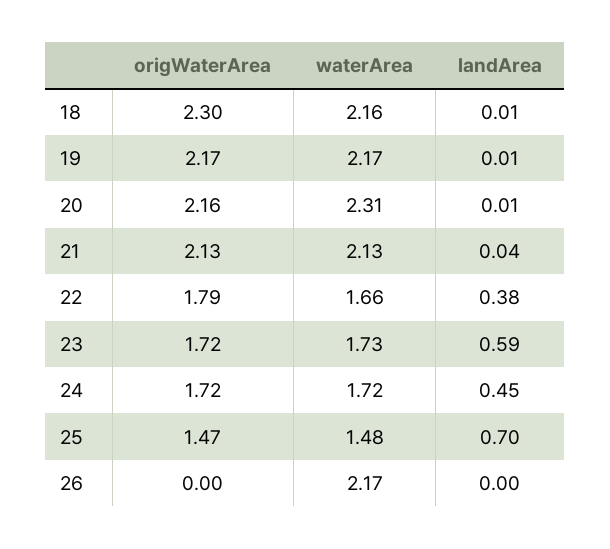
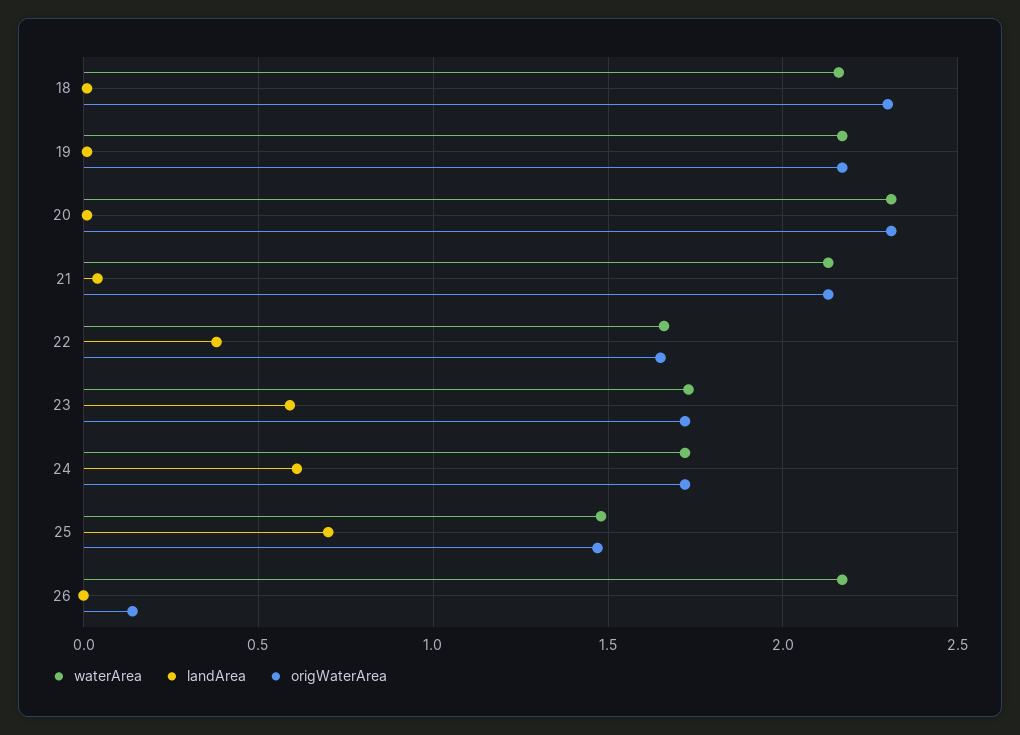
origWaterArea, 20: 2.16 -> 2.3
origWaterArea, 22: 1.79 -> 1.65
landArea, 24: 0.45 -> 0.6
origWaterArea, 26: 0 -> 0.15

